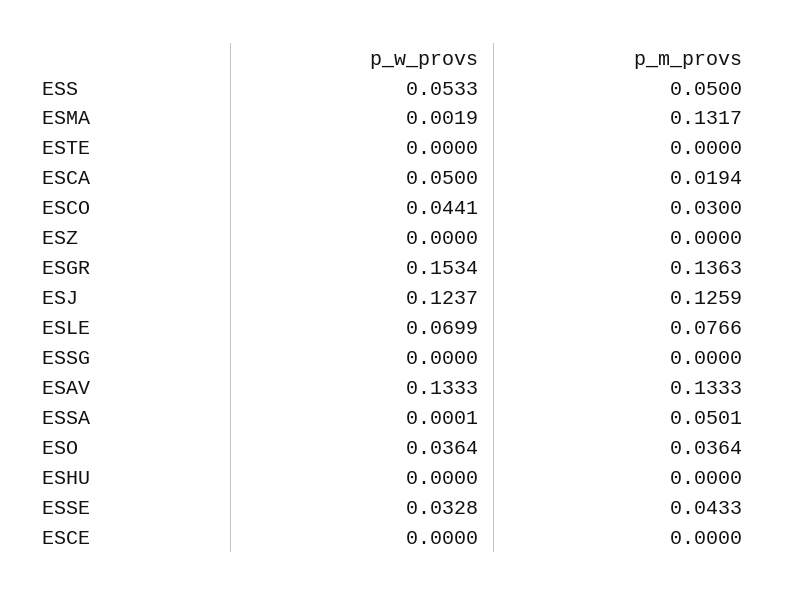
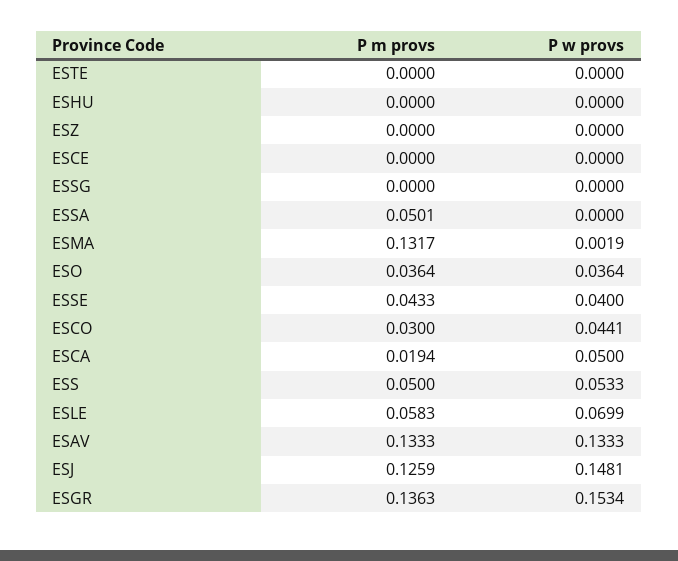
p_w_provs, ESJ: 0.1237 -> 0.1481
p_m_provs, ESLE: 0.0766 -> 0.0583
p_w_provs, ESSA: 0.0001 -> 0
p_w_provs, ESSE: 0.0328 -> 0.04

